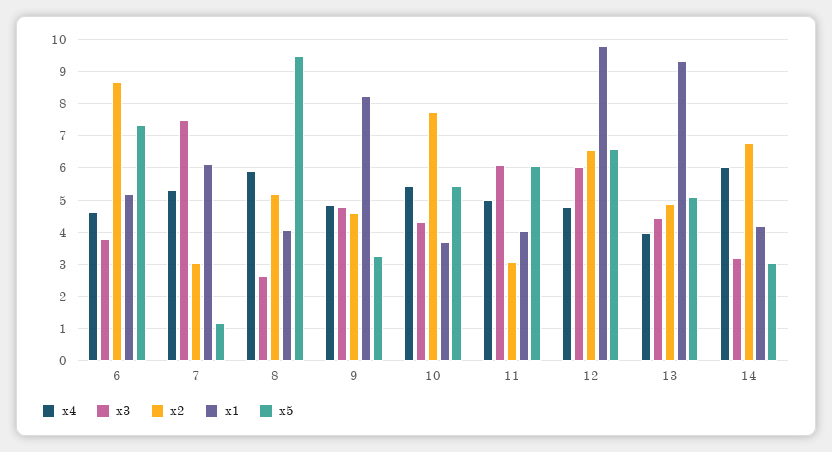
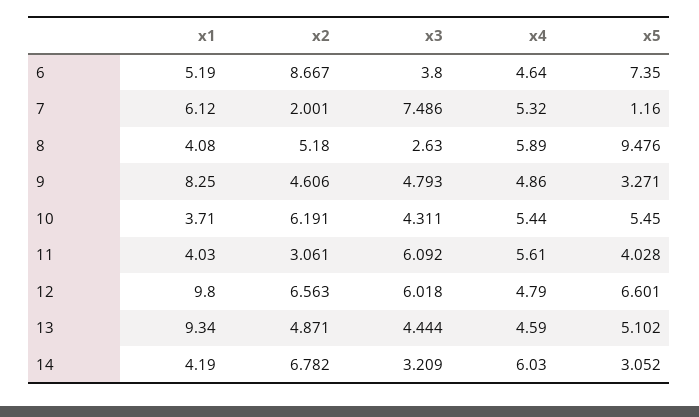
x2, 7: 3 -> 2.001
x2, 10: 7.8 -> 6.191
x4, 11: 5 -> 5.61
x5, 11: 6 -> 4.028
x4, 13: 4 -> 4.59

